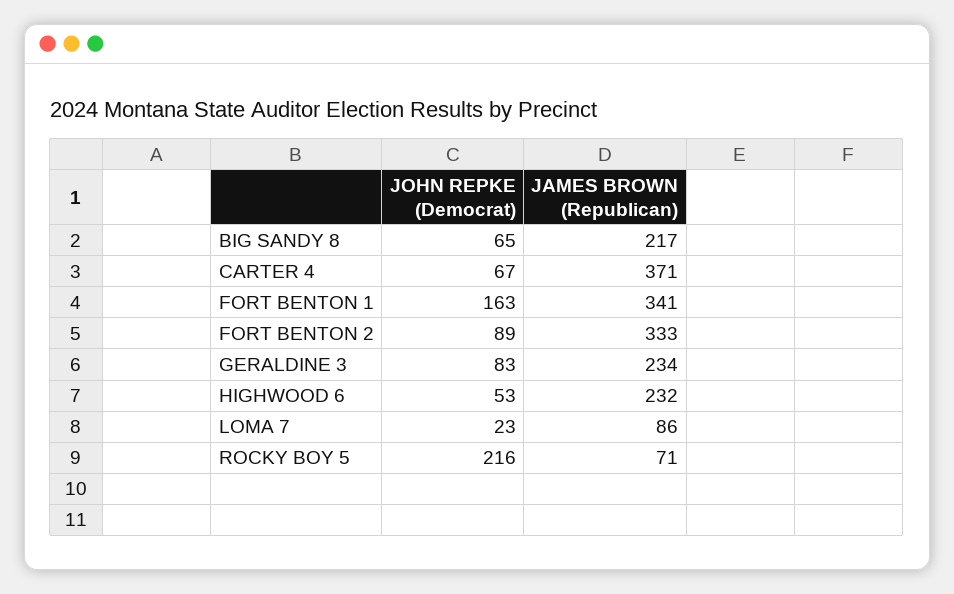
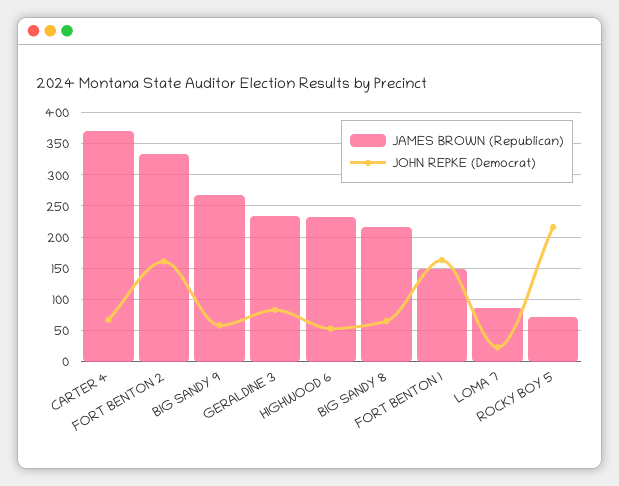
JAMES BROWN (Republican), FORT BENTON 1: 341 -> 150
JOHN REPKE (Democrat), FORT BENTON 2: 89 -> 160
JAMES BROWN (Republican), BIG SANDY 9: none -> 270
JOHN REPKE (Democrat), BIG SANDY 9: none -> 60

